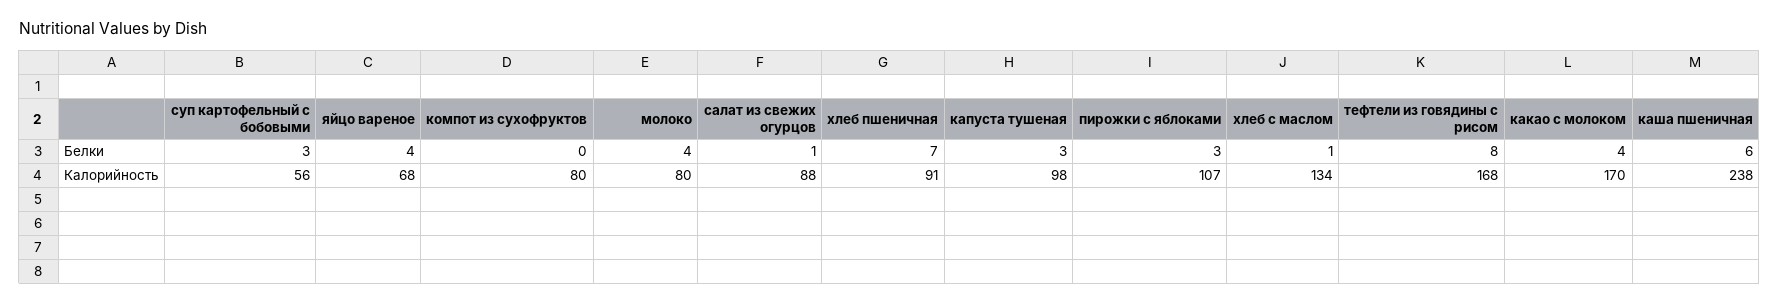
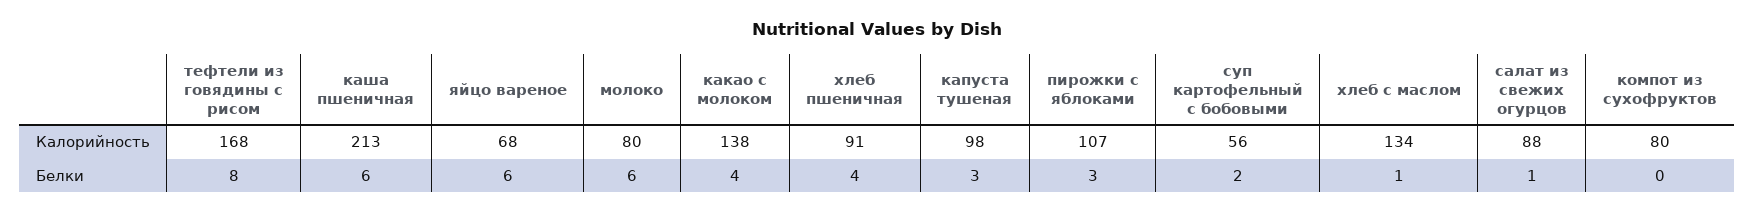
суп картофельный с бобовыми, Белки: 3 -> 2
яйцо вареное, Белки: 4 -> 6
молоко, Белки: 4 -> 6
хлеб пшеничная, Белки: 7 -> 4
какао с молоком, Калорийность: 170 -> 138
каша пшеничная, Калорийность: 238 -> 213

